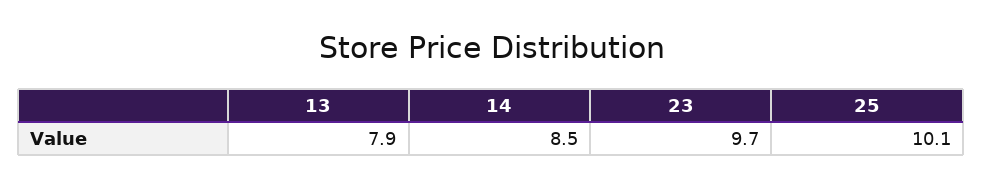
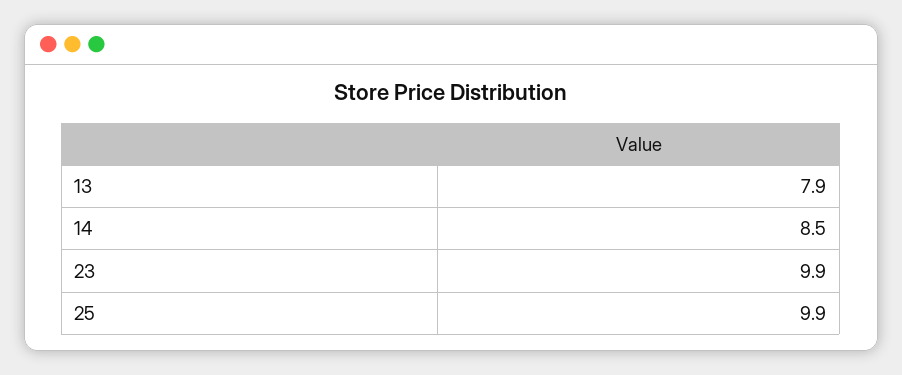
23: 9.7 -> 9.9
25: 10.1 -> 9.9

